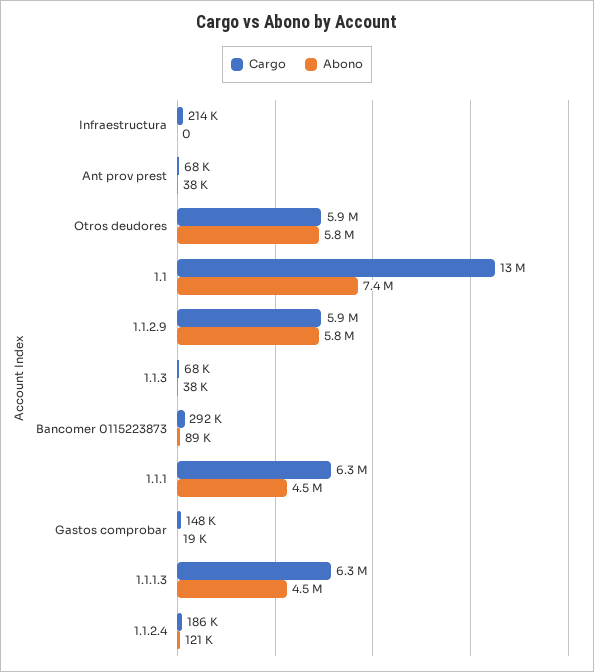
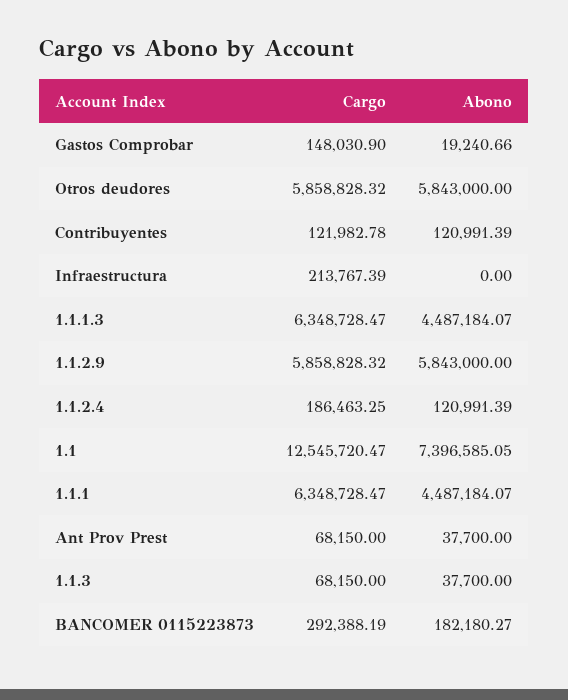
Abono, Bancomer 0115223873: 89000 -> 182180.27
Cargo, Contribuyentes: none -> 121982.78
Abono, Contribuyentes: none -> 120991.39

